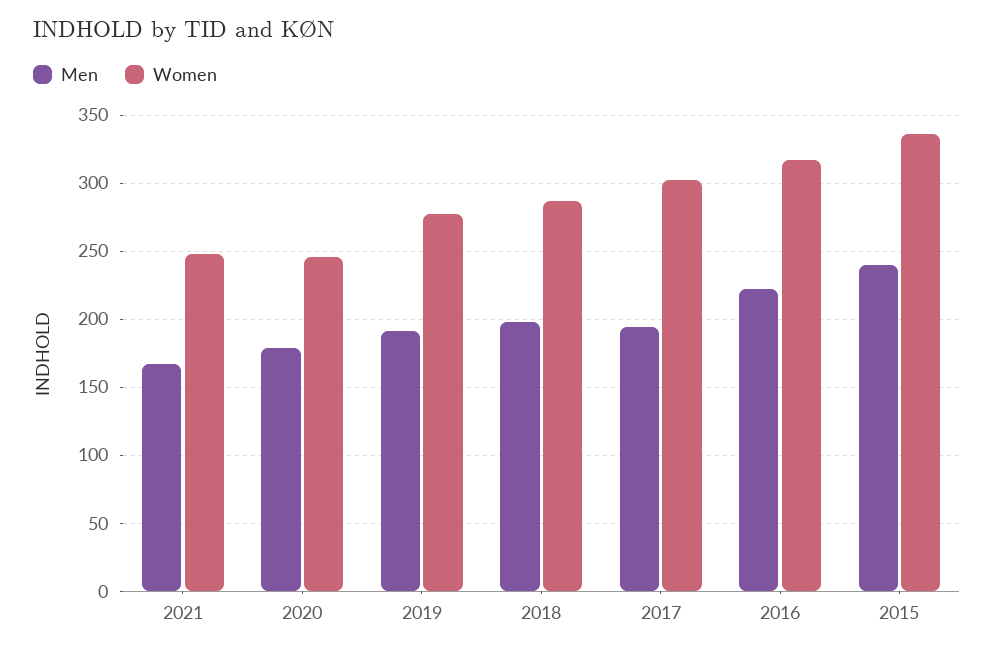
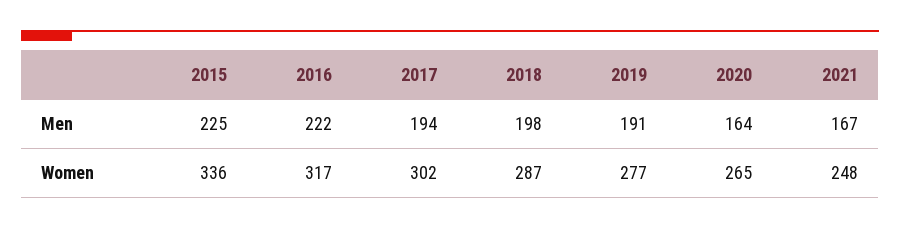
Men, 2020: 180 -> 164
Women, 2020: 245 -> 265
Men, 2015: 240 -> 225

